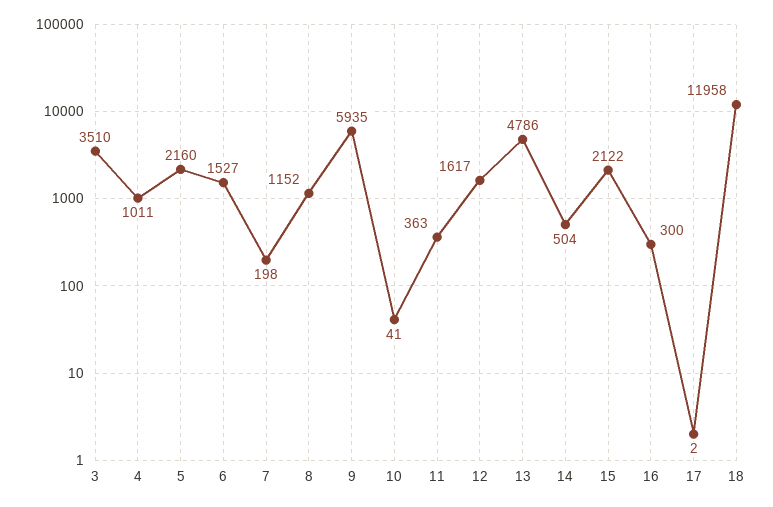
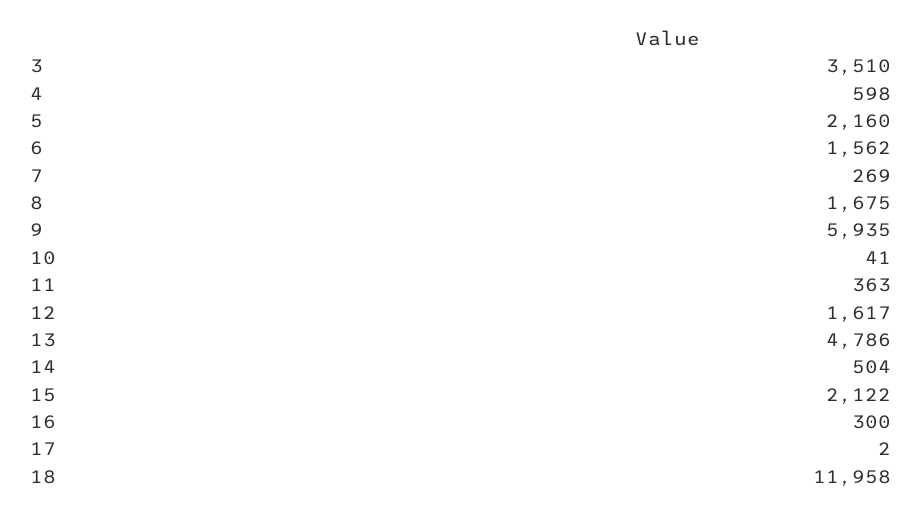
4: 1011 -> 598
6: 1527 -> 1562
7: 198 -> 269
8: 1152 -> 1675

